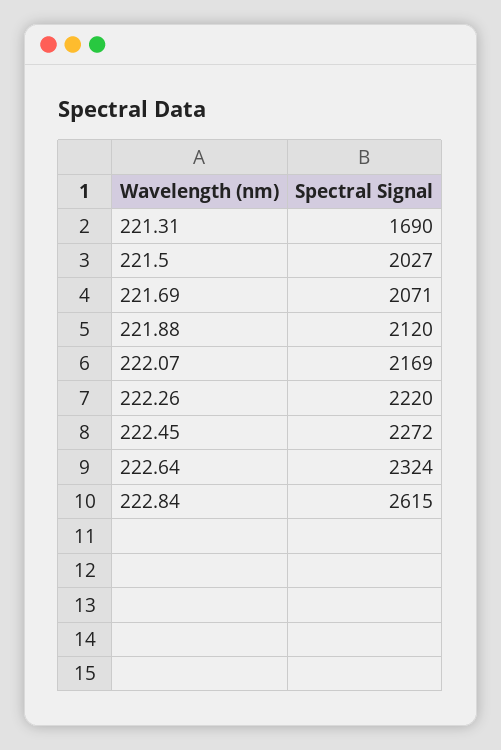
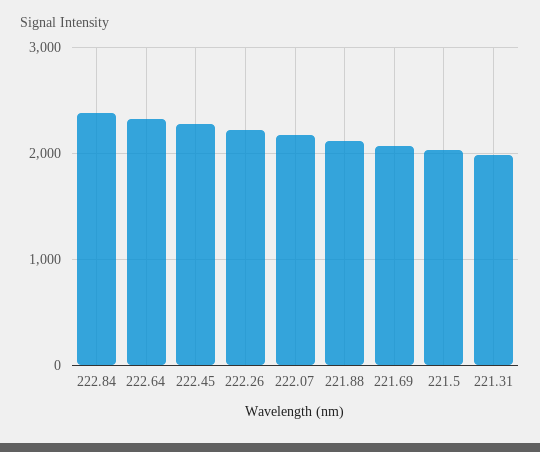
221.31: 1690 -> 2000
222.84: 2615 -> 2400

